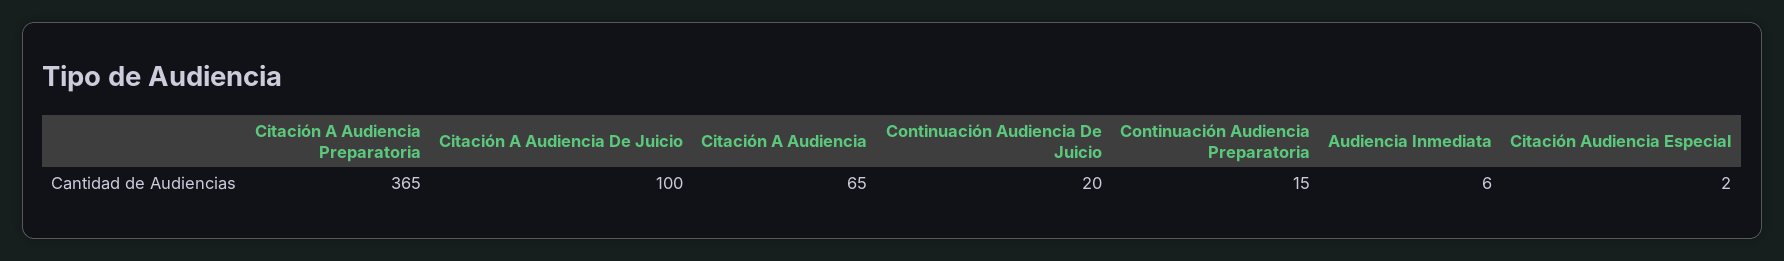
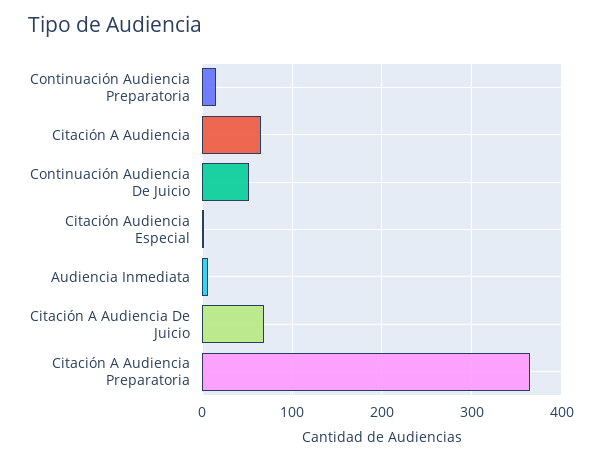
Citación A Audiencia De Juicio: 100 -> 70
Continuación Audiencia De Juicio: 20 -> 50

